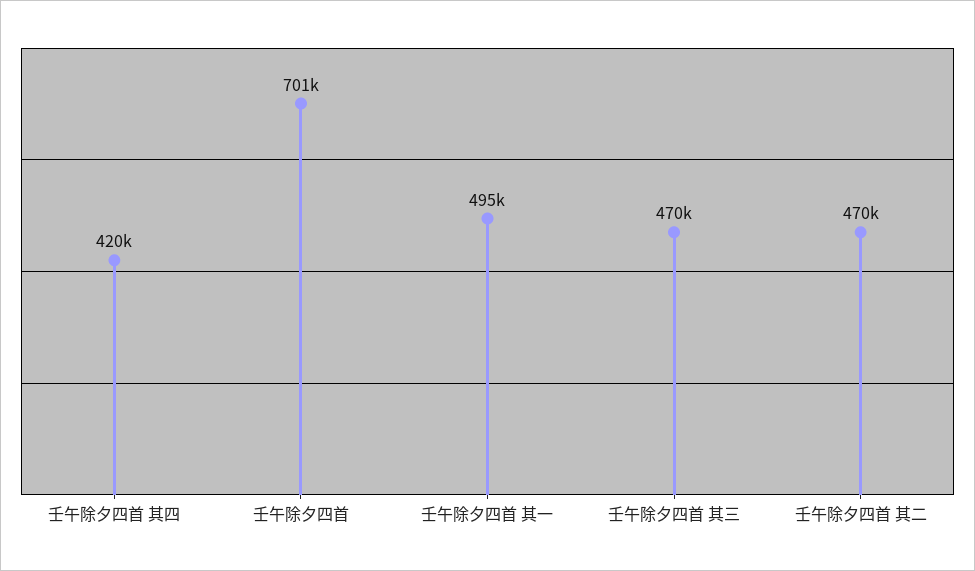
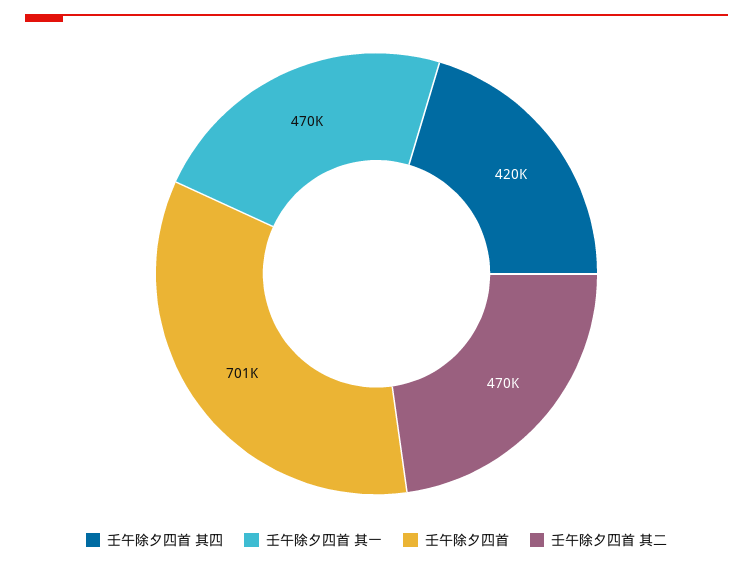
壬午除夕四首 其一: 495000 -> 470000
壬午除夕四首 其三: 470000 -> none

